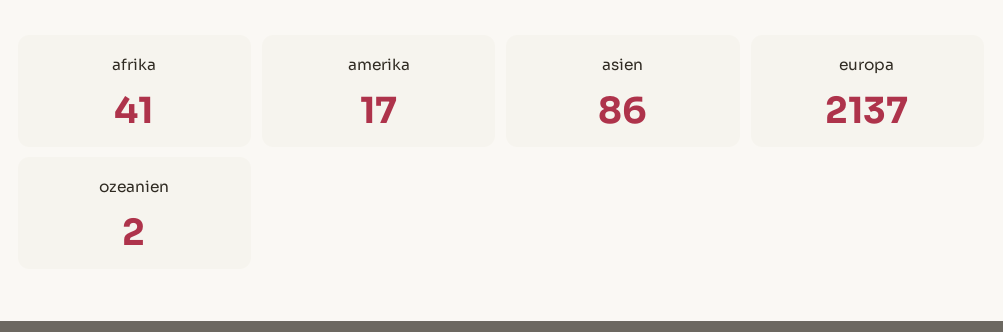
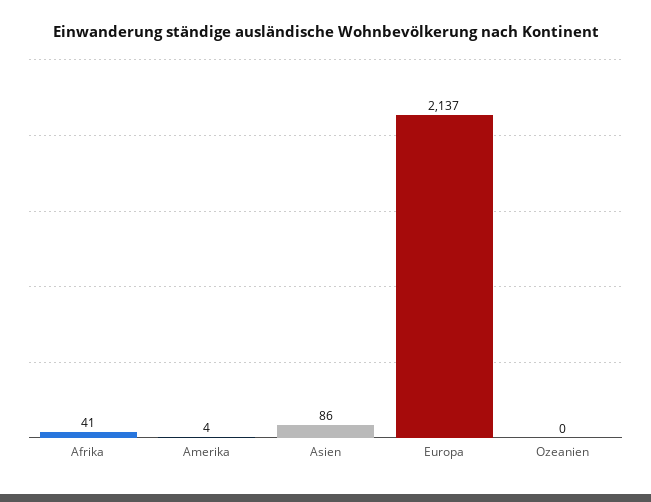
amerika: 17 -> 4
ozeanien: 2 -> 0

